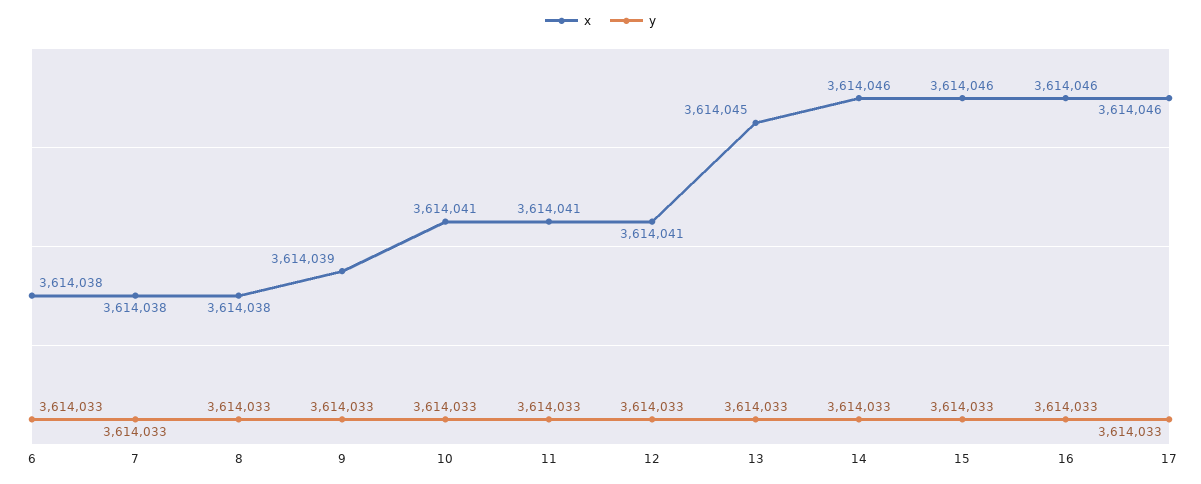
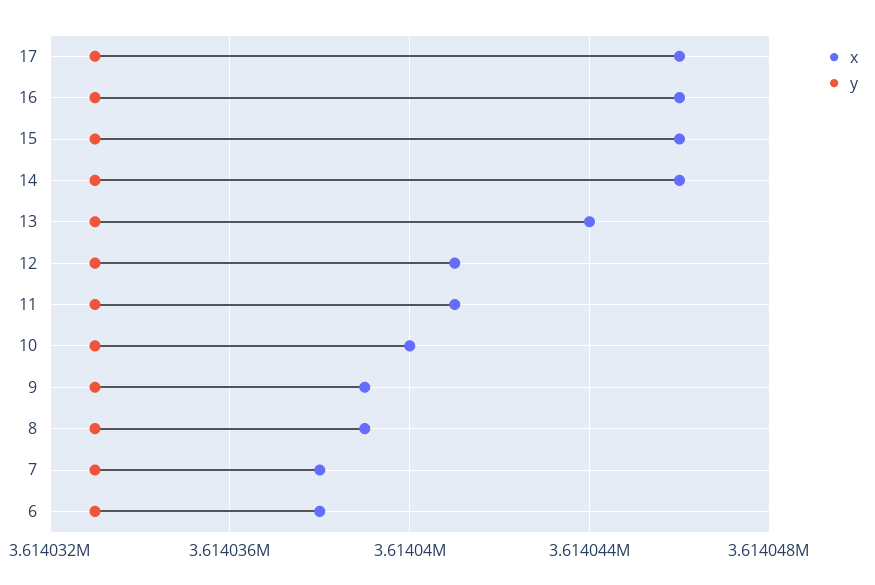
x, 8: 3614038 -> 3614039
x, 10: 3614041 -> 3614040
x, 13: 3614045 -> 3614044

